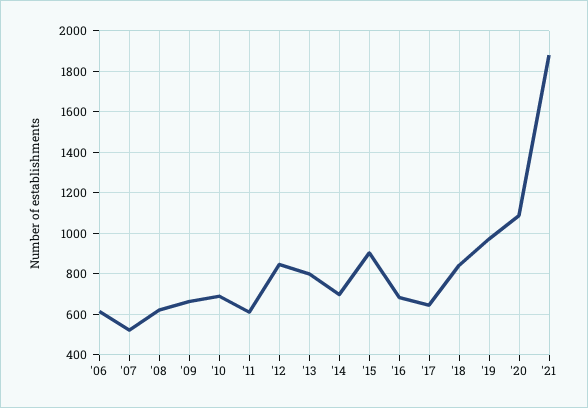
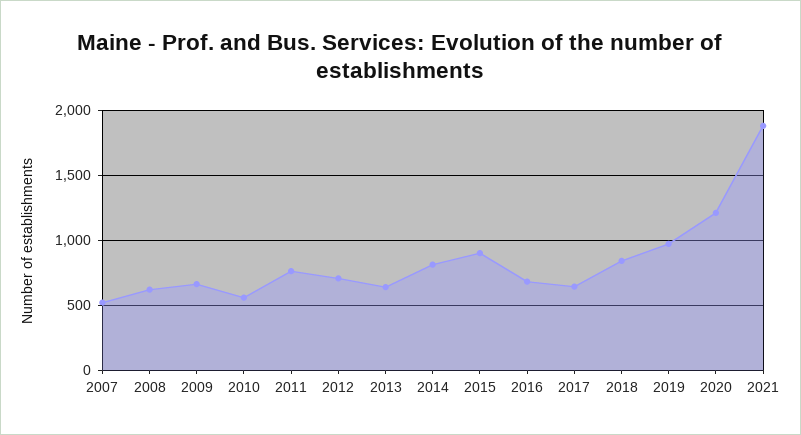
'06: 600 -> none
'10: 700 -> 550
'11: 600 -> 750
'12: 850 -> 700
'13: 800 -> 650
'14: 700 -> 800
'20: 1100 -> 1200

